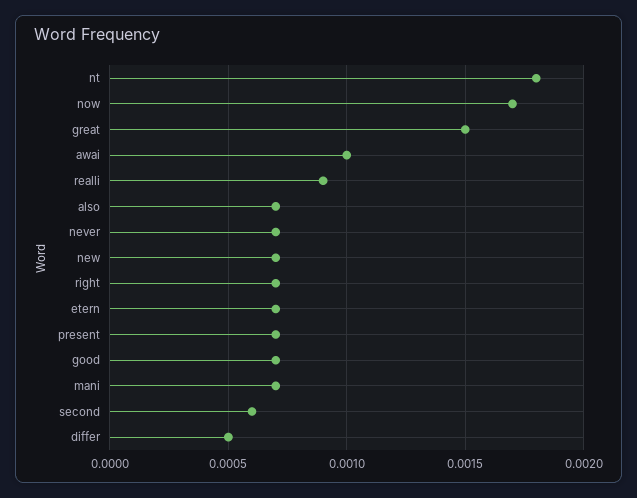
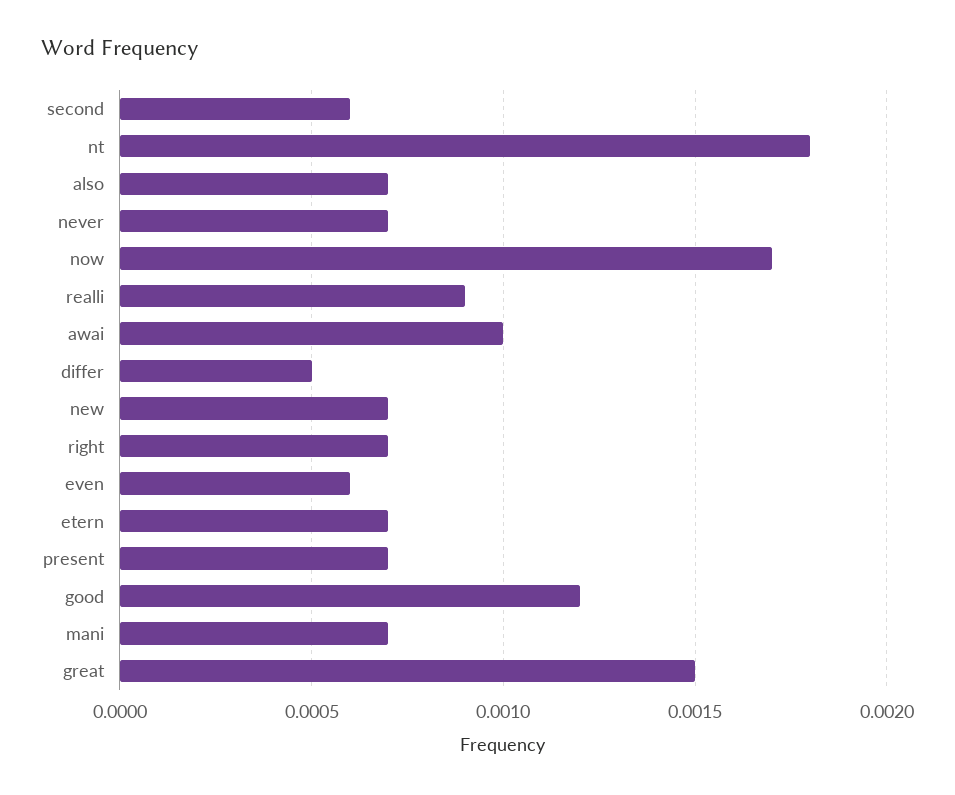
good: 0.0007 -> 0.0012
even: none -> 0.0006

